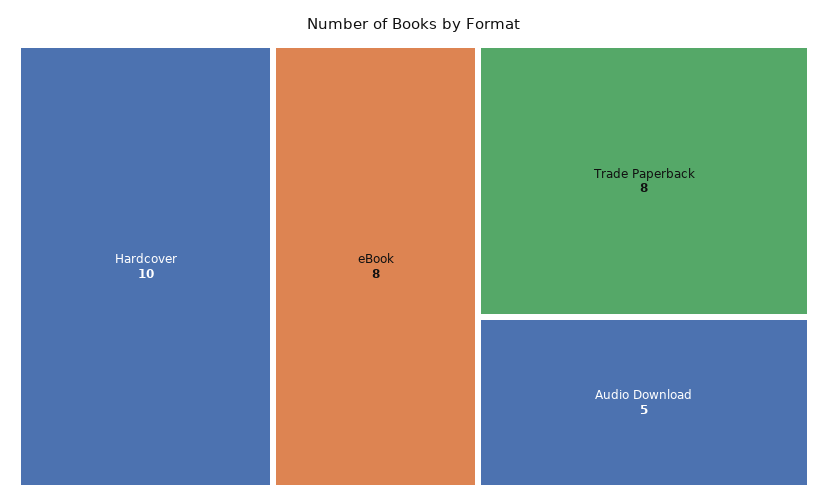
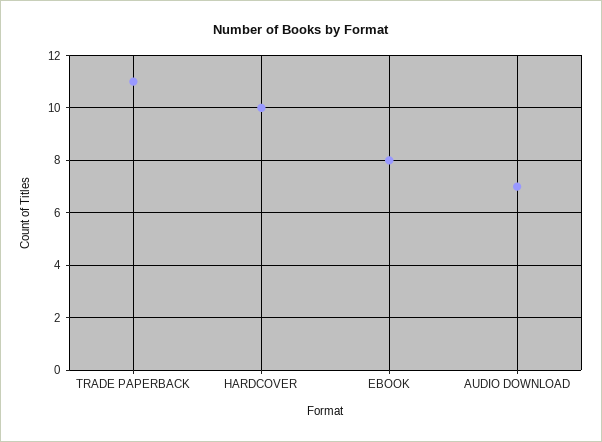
Trade Paperback: 8 -> 11
Audio Download: 5 -> 7

